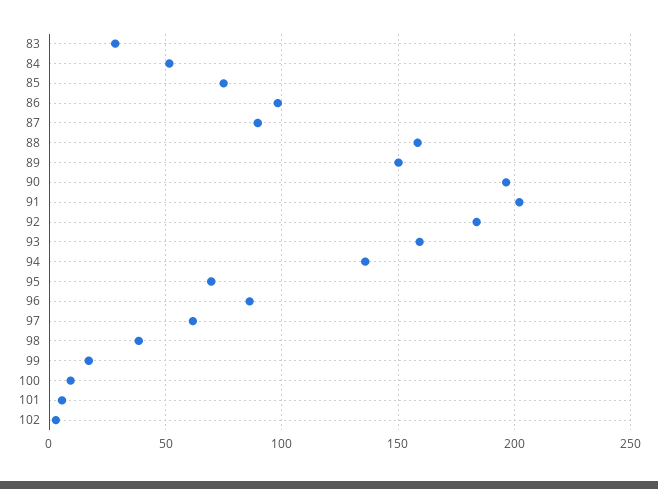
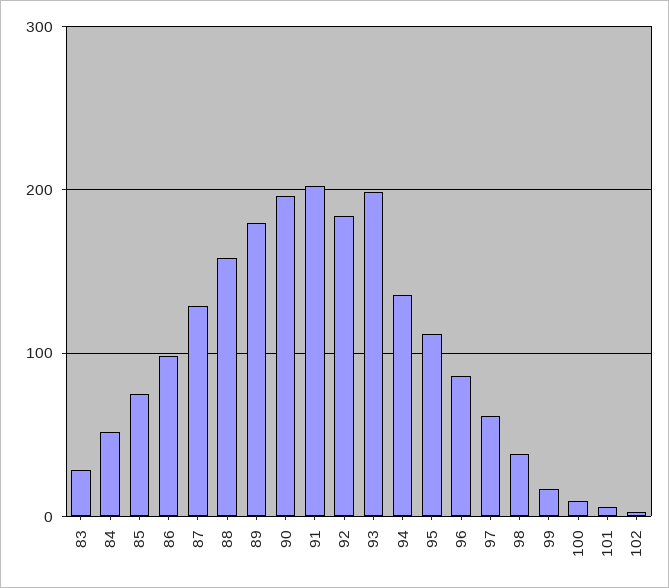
87: 90 -> 130
89: 150 -> 180
93: 160 -> 200
95: 70 -> 110

